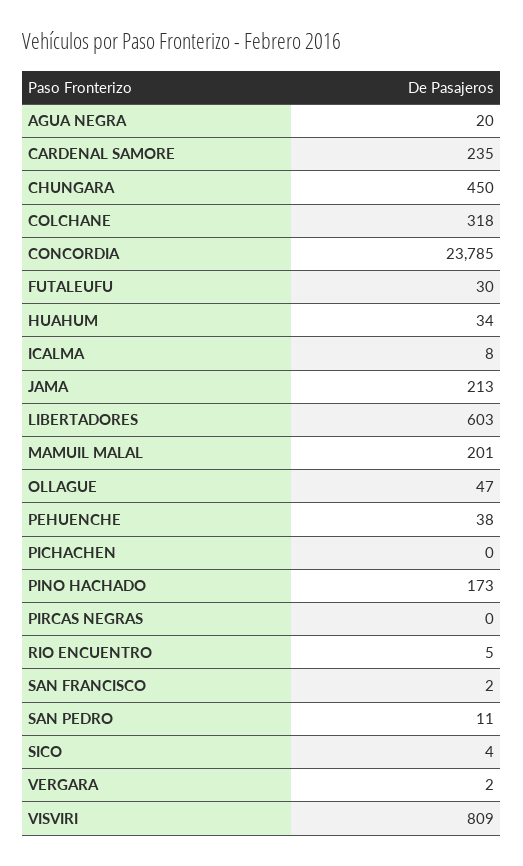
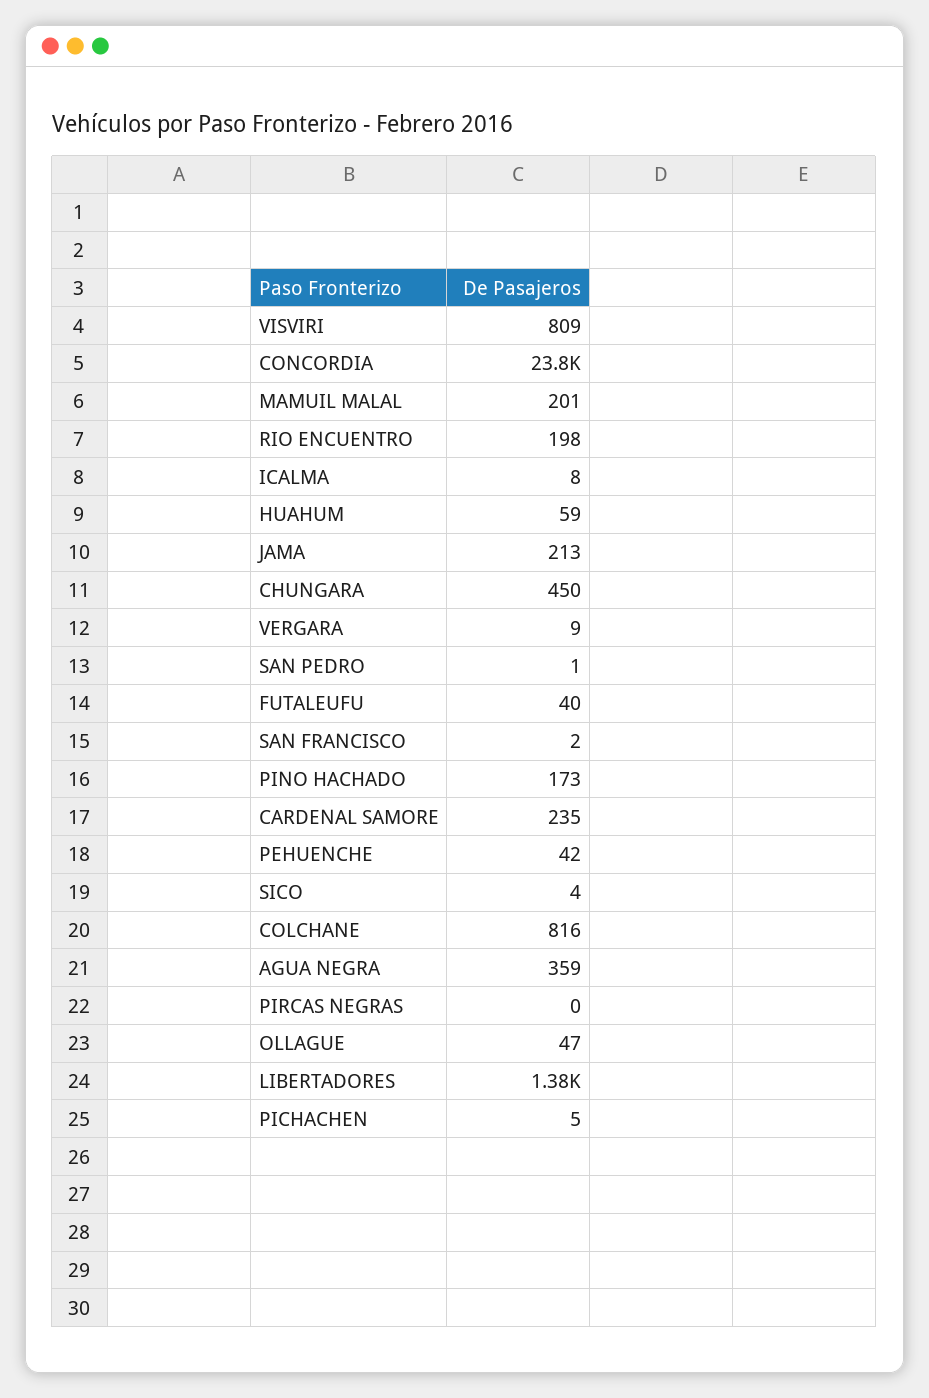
AGUA NEGRA: 20 -> 359
COLCHANE: 318 -> 816
FUTALEUFU: 30 -> 40
HUAHUM: 34 -> 59
LIBERTADORES: 603 -> 1380
PEHUENCHE: 38 -> 42
PICHACHEN: 0 -> 5
RIO ENCUENTRO: 5 -> 198
SAN PEDRO: 11 -> 1
VERGARA: 2 -> 9

